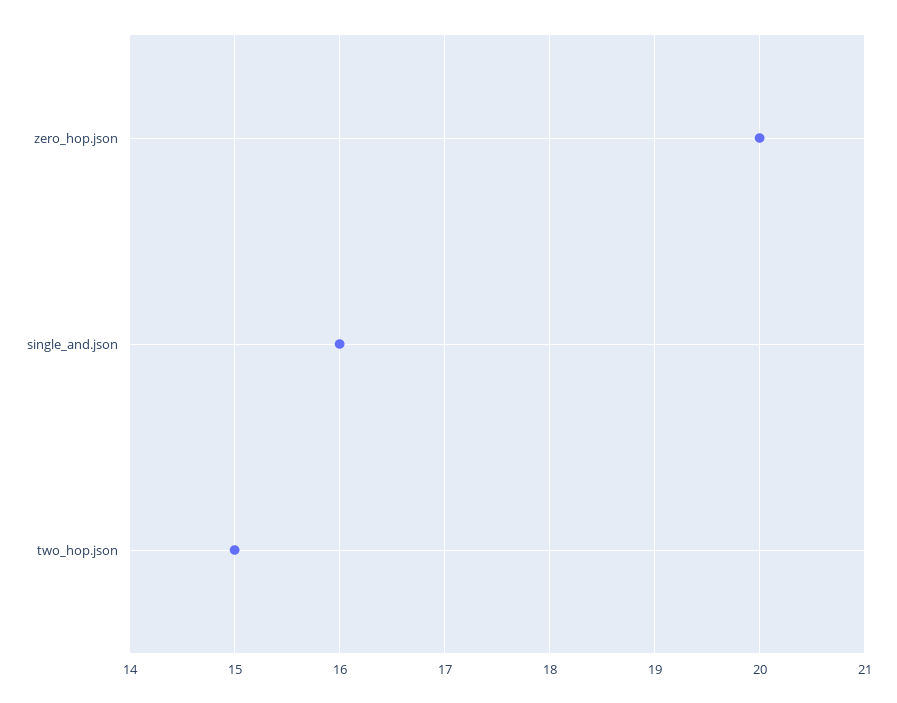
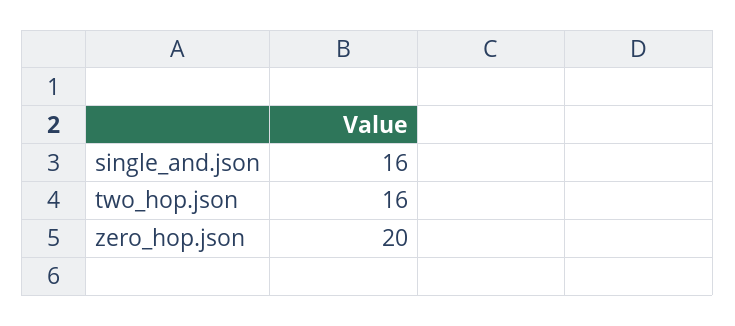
two_hop.json: 15 -> 16

